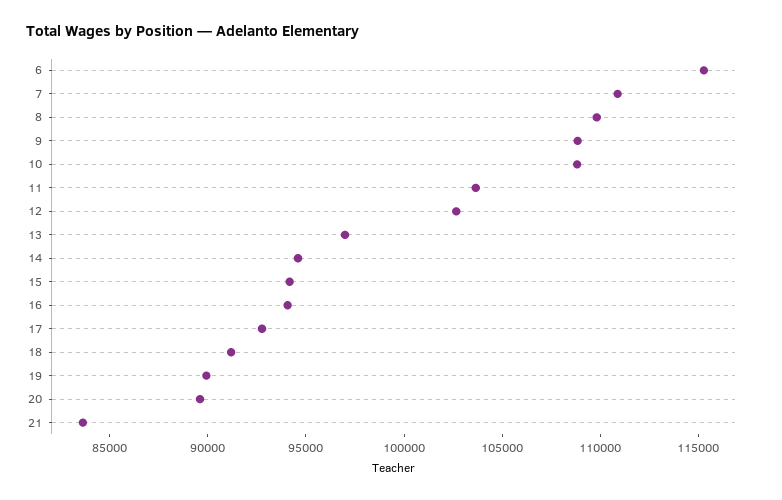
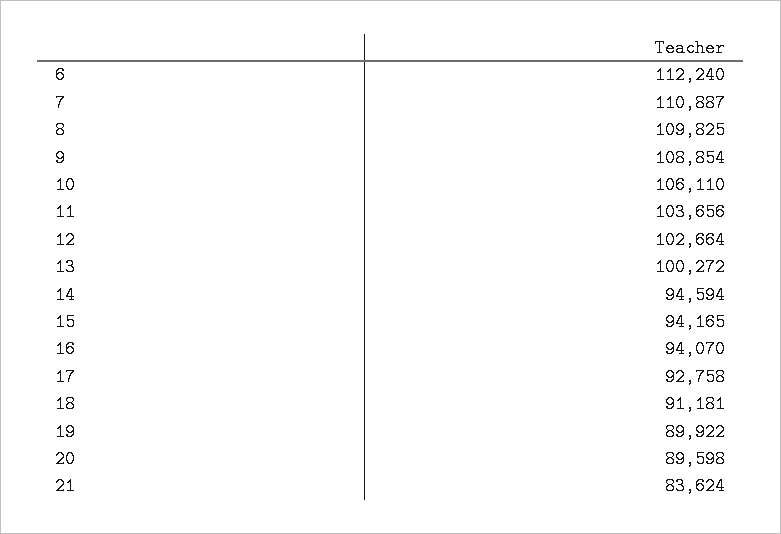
6: 115000 -> 112240
10: 109000 -> 106110
13: 97000 -> 100272

